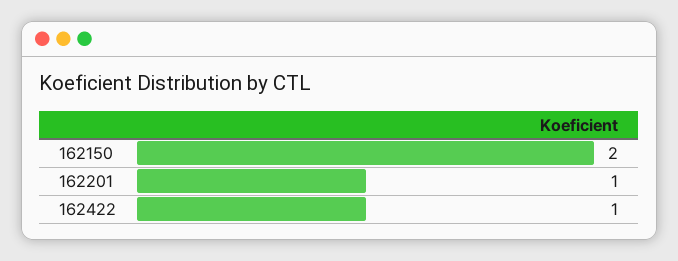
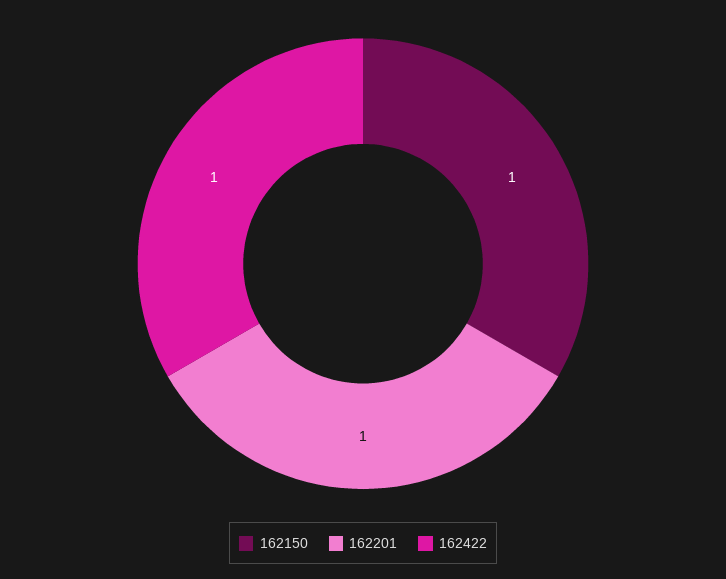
162150: 2 -> 1

